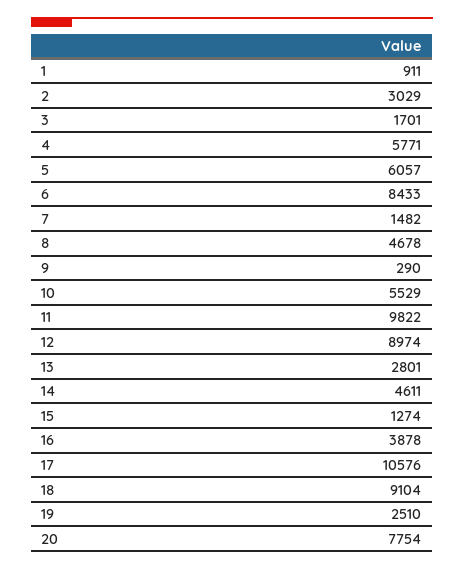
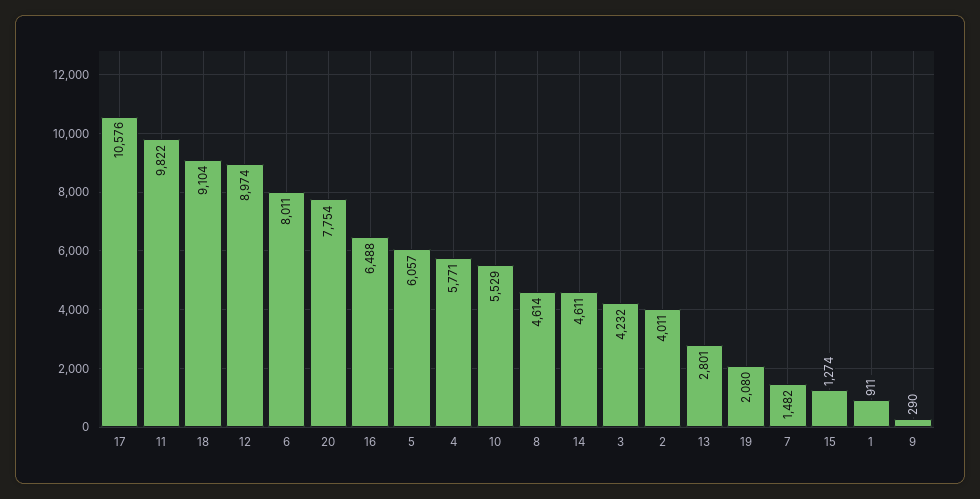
2: 3029 -> 4011
3: 1701 -> 4232
6: 8433 -> 8011
8: 4678 -> 4614
16: 3878 -> 6488
19: 2510 -> 2080

